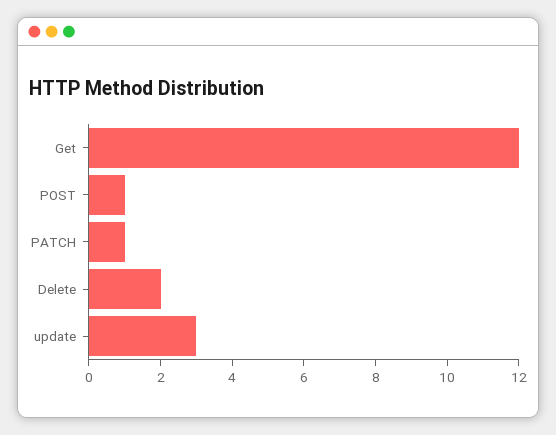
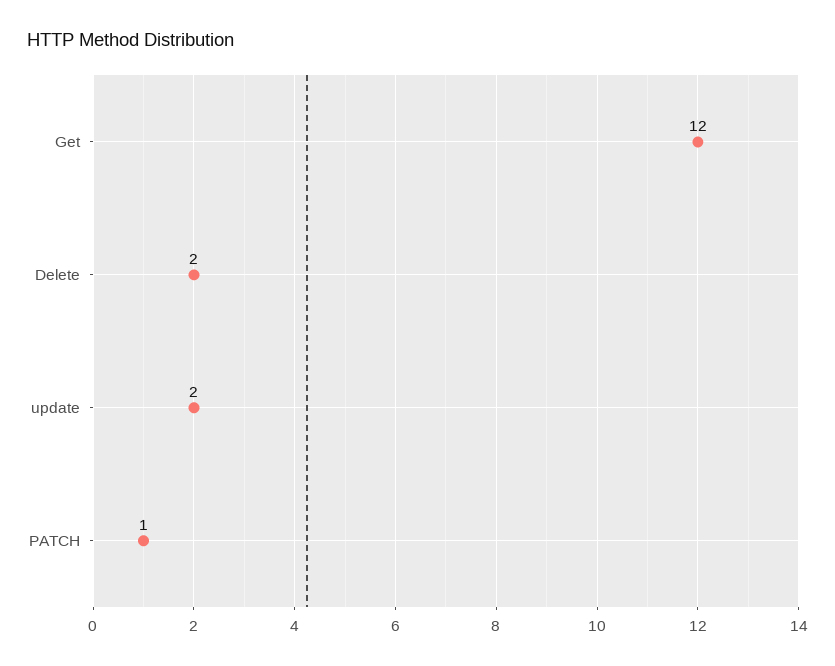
POST: 1 -> none
update: 3 -> 2

